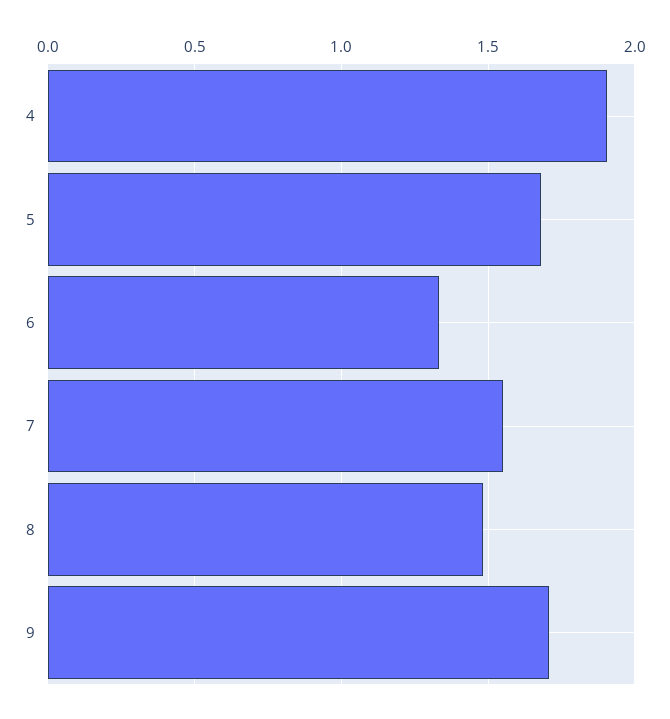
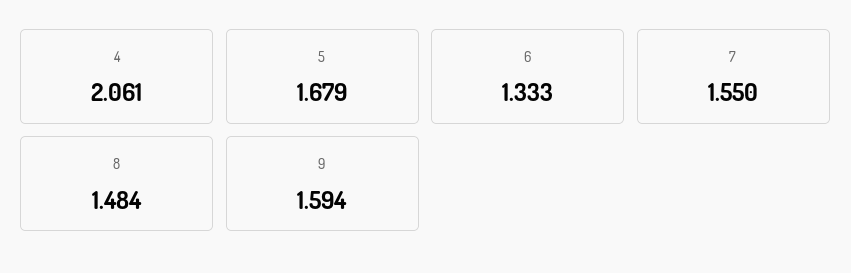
4: 1.9 -> 2.061
9: 1.7 -> 1.594

